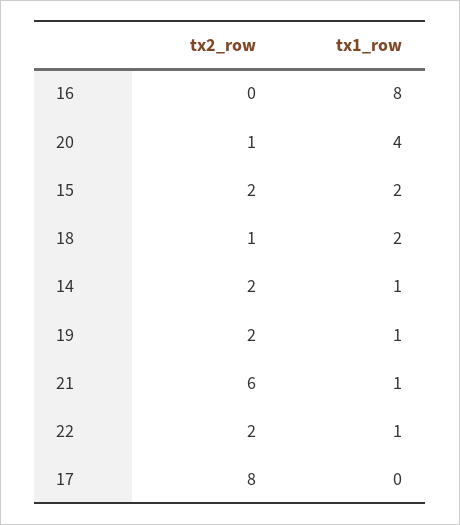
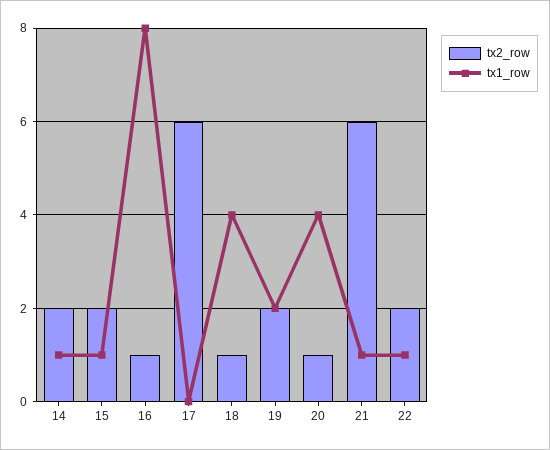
tx2_row, 16: 0 -> 1
tx1_row, 15: 2 -> 1
tx1_row, 18: 2 -> 4
tx1_row, 19: 1 -> 2
tx2_row, 17: 8 -> 6

